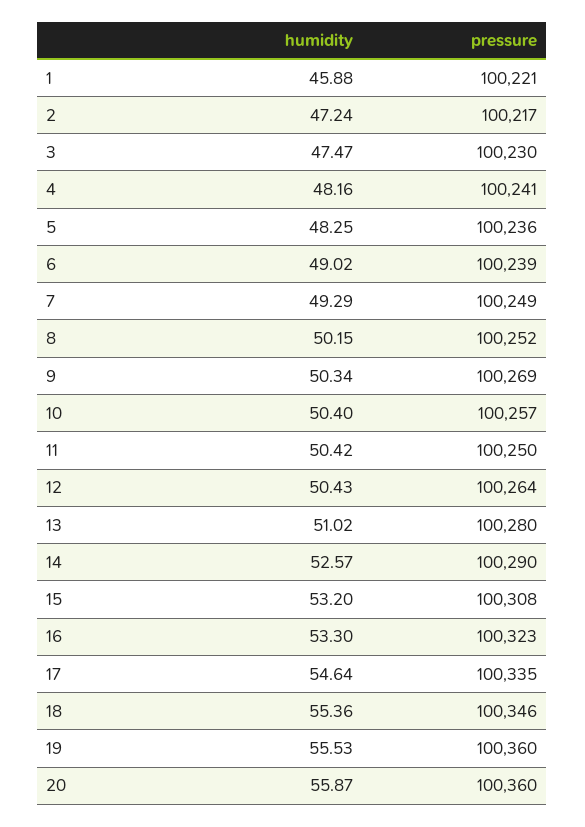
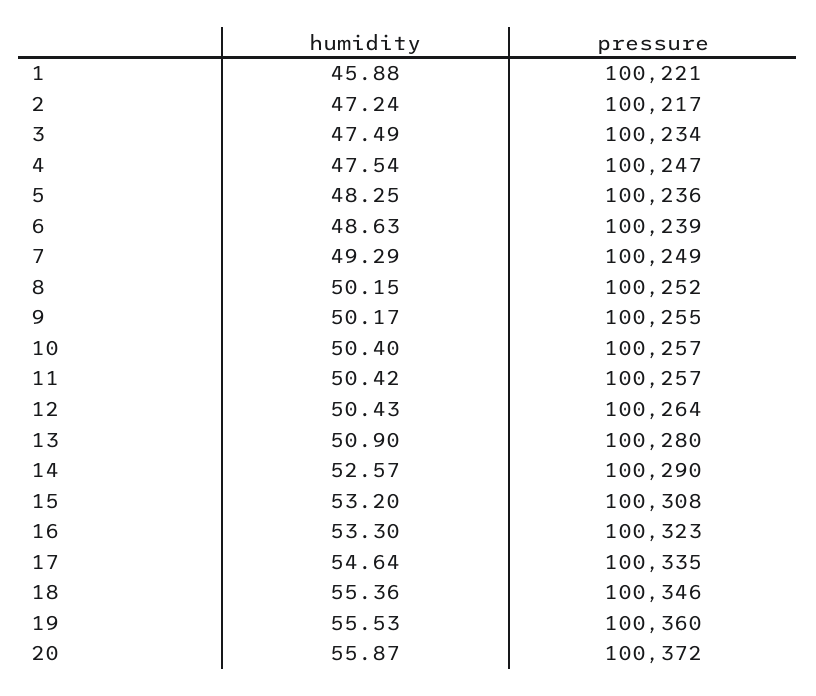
humidity, 3: 47.47 -> 47.49
pressure, 3: 100230 -> 100234
humidity, 4: 48.16 -> 47.54
pressure, 4: 100241 -> 100247
humidity, 6: 49.02 -> 48.63
humidity, 9: 50.34 -> 50.17
pressure, 9: 100269 -> 100255
pressure, 11: 100250 -> 100257
humidity, 13: 51.02 -> 50.9
pressure, 20: 100360 -> 100372

